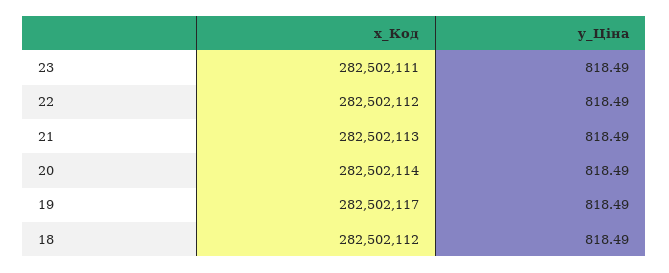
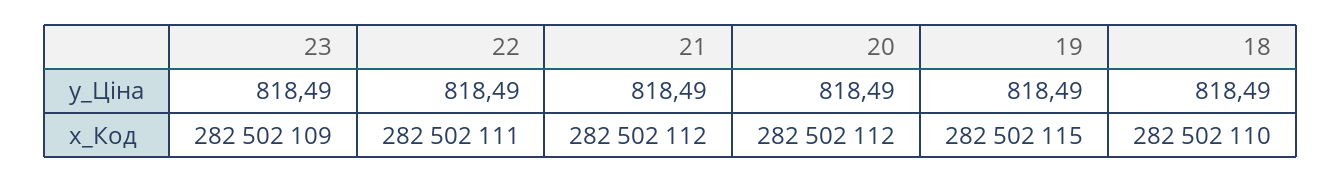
x_Код, 23: 282502111 -> 282502109
x_Код, 22: 282502112 -> 282502111
x_Код, 21: 282502113 -> 282502112
x_Код, 20: 282502114 -> 282502112
x_Код, 19: 282502117 -> 282502115
x_Код, 18: 282502112 -> 282502110

